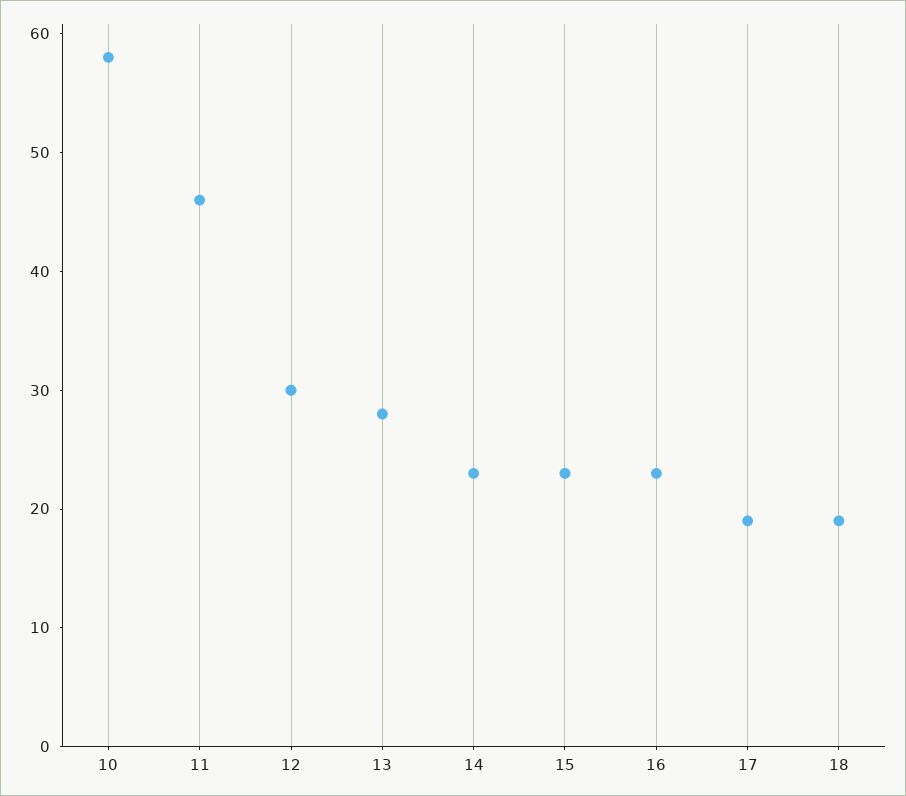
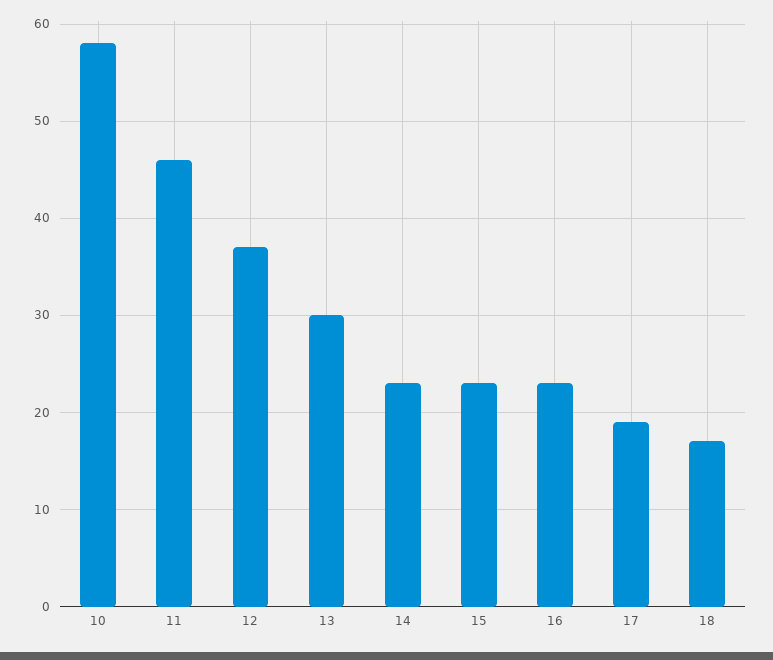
12: 30 -> 37
13: 28 -> 30
18: 19 -> 17

